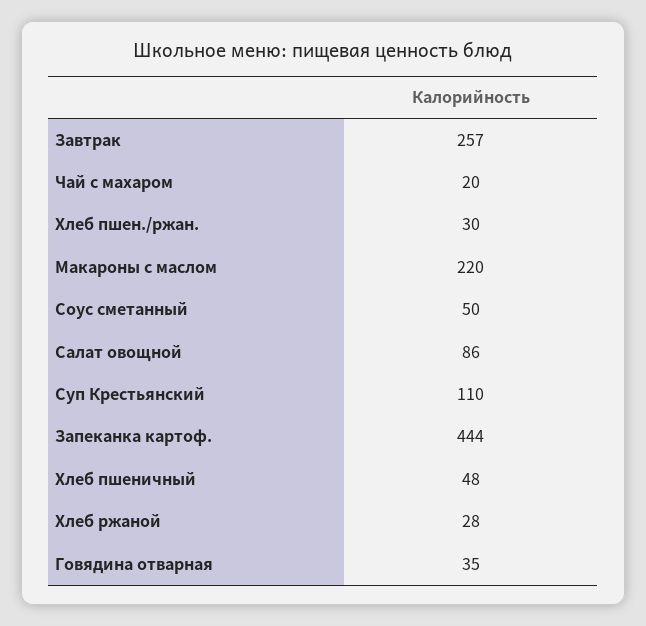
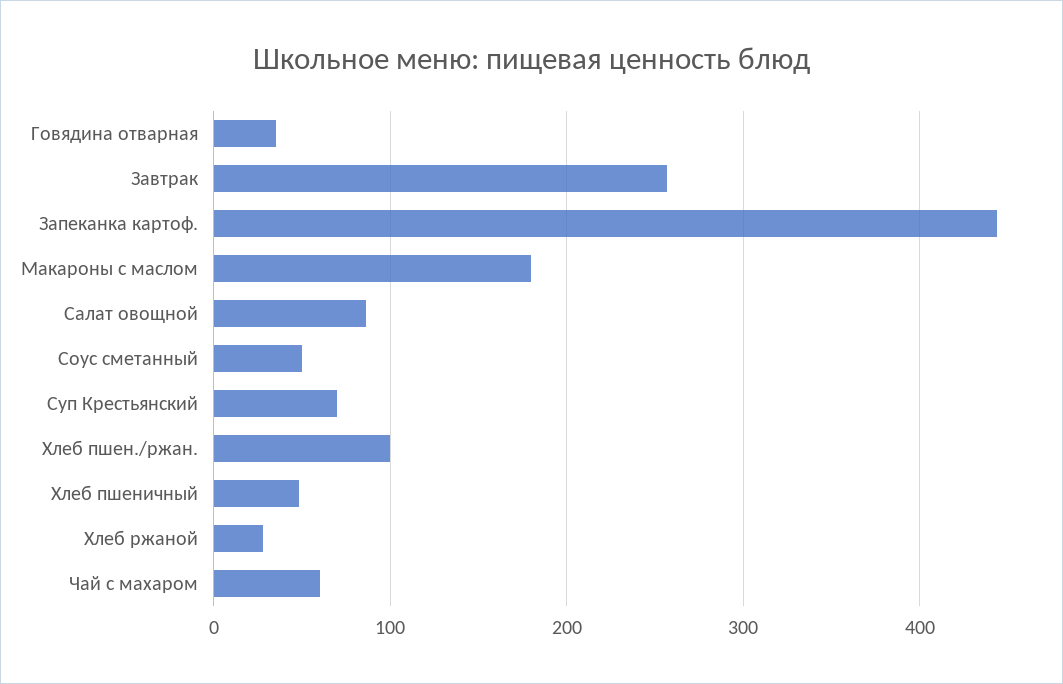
Чай с махаром: 20 -> 60
Хлеб пшен./ржан.: 30 -> 100
Макароны с маслом: 220 -> 180
Суп Крестьянский: 110 -> 70

